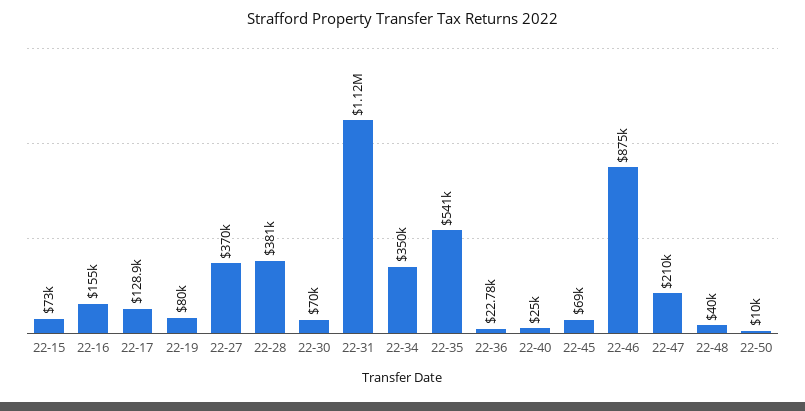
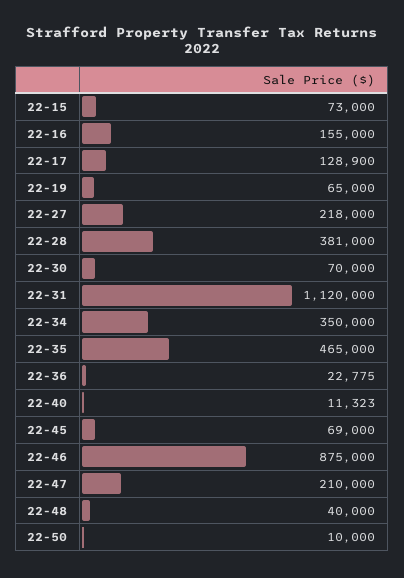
22-19: 80000 -> 65000
22-27: 370000 -> 218000
22-35: 541000 -> 465000
22-40: 25000 -> 11323

